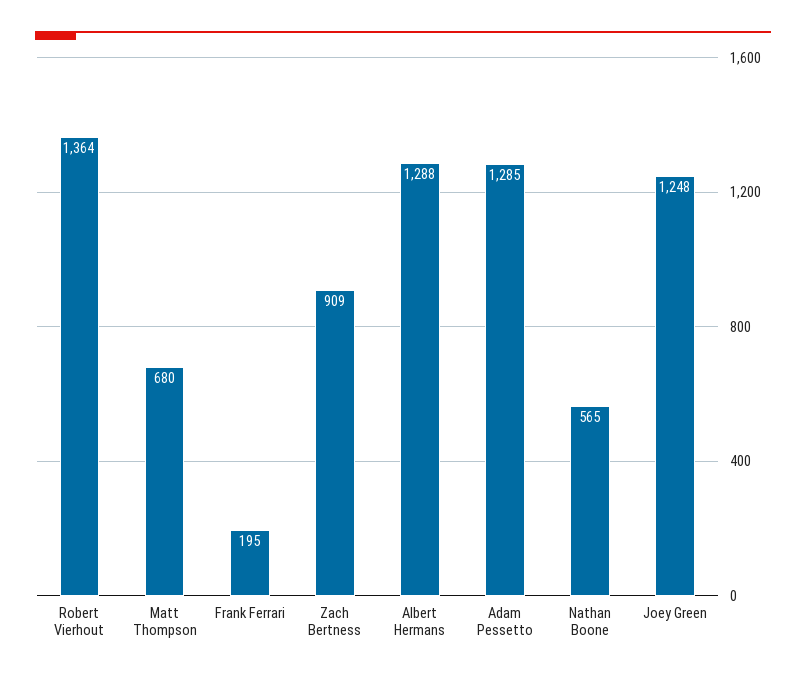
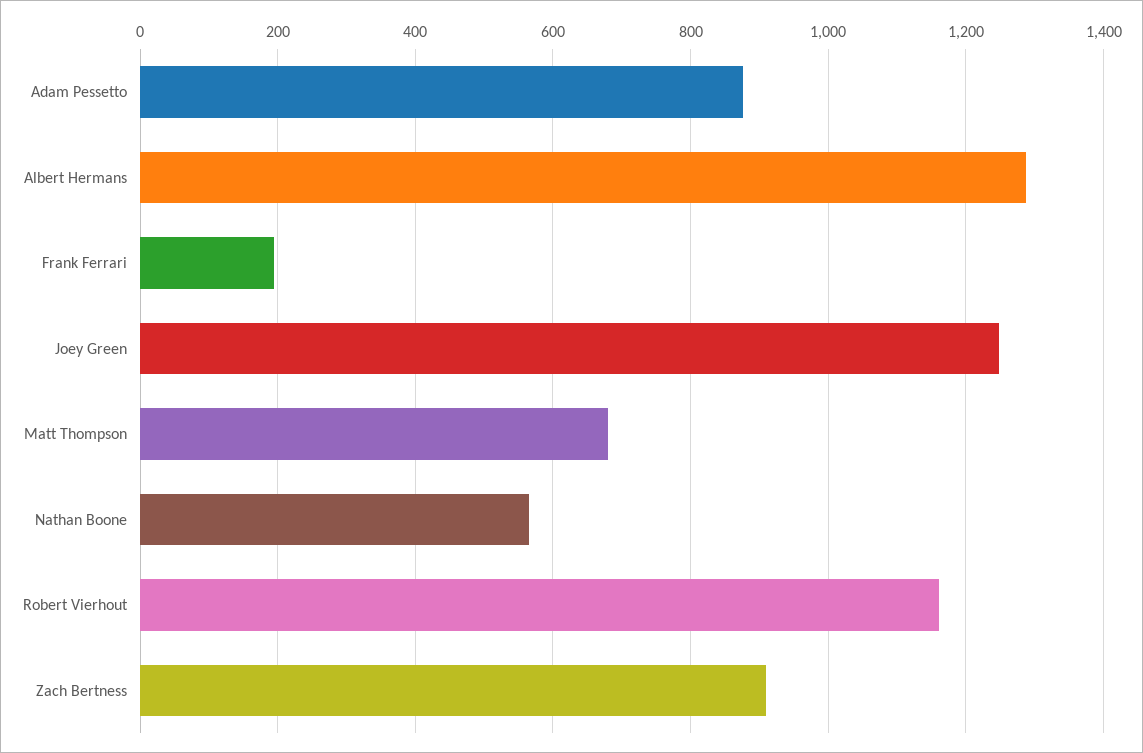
Robert Vierhout: 1364 -> 1160
Adam Pessetto: 1285 -> 880

